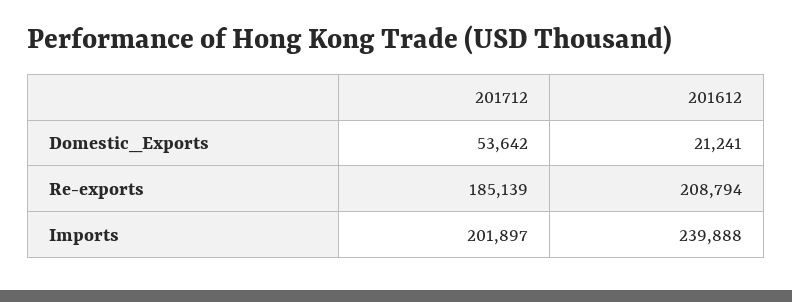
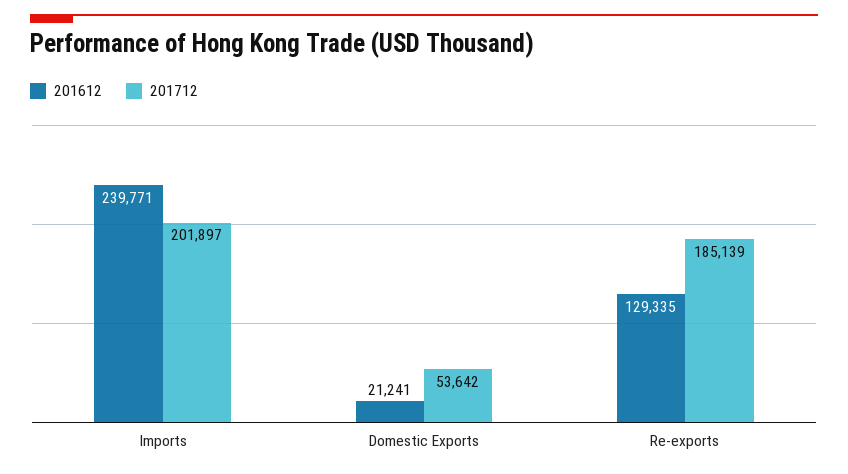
201612, Re-exports: 208794 -> 129335
201612, Imports: 239888 -> 239771

